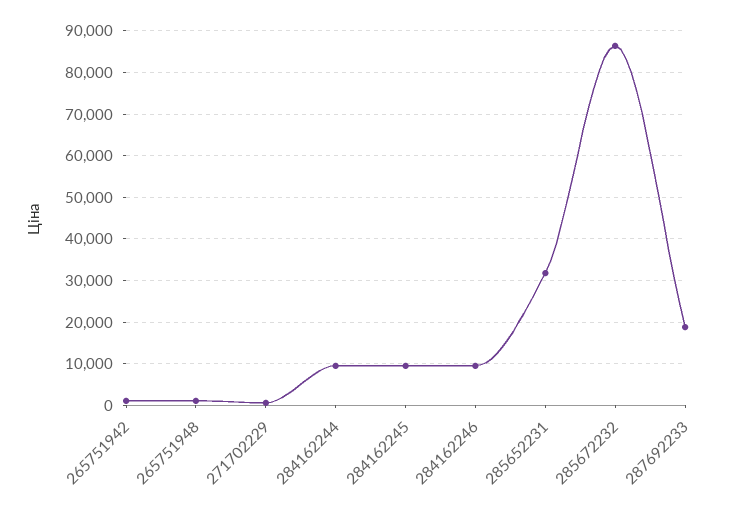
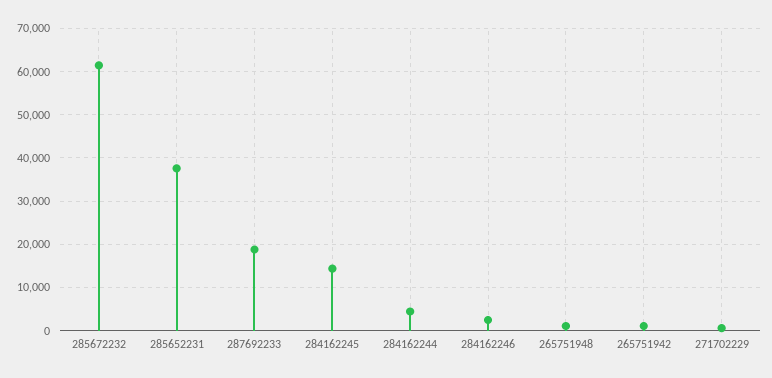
284162244: 10000 -> 4000
284162245: 10000 -> 14000
284162246: 10000 -> 2000
285652231: 32000 -> 38000
285672232: 86000 -> 62000

